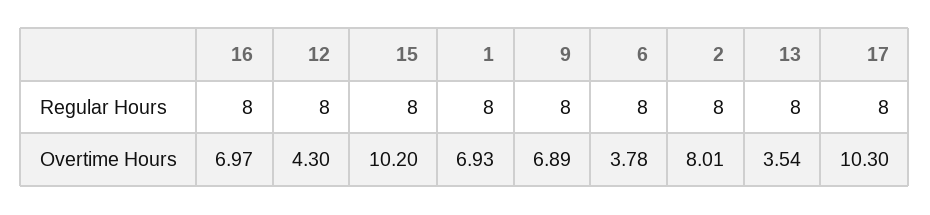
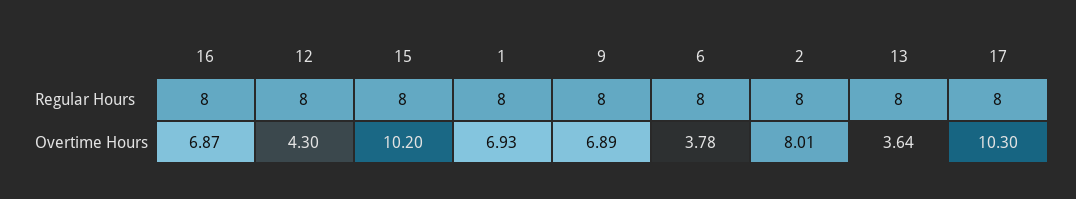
16, Overtime Hours: 6.97 -> 6.87
13, Overtime Hours: 3.54 -> 3.64

